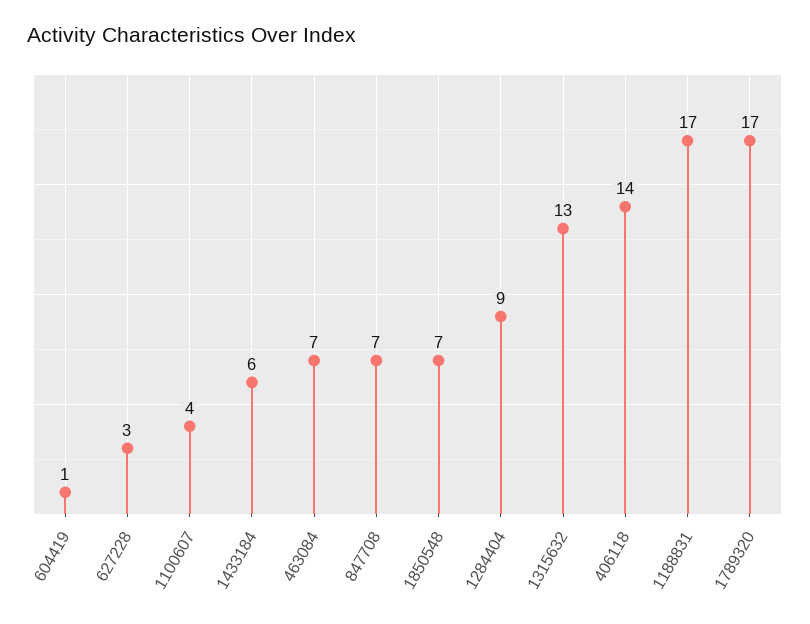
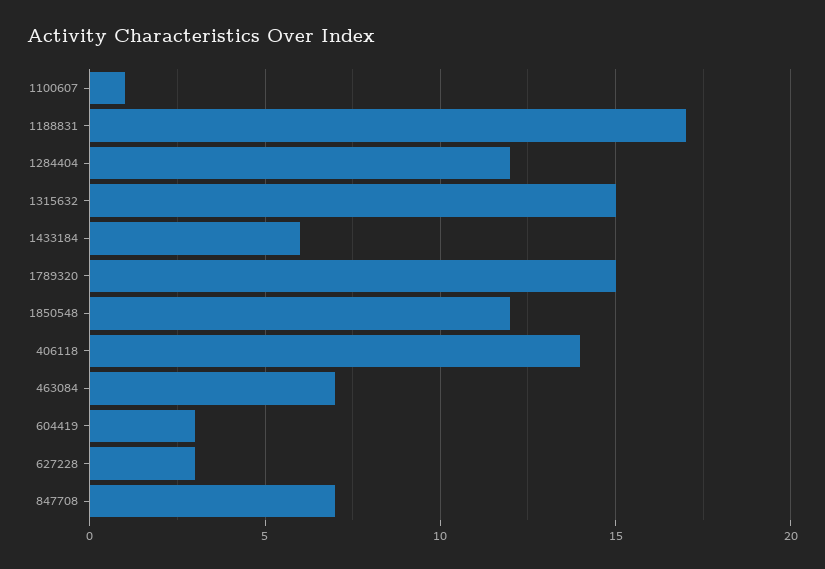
604419: 1 -> 3
1100607: 4 -> 1
1850548: 7 -> 12
1284404: 9 -> 12
1315632: 13 -> 15
1789320: 17 -> 15

